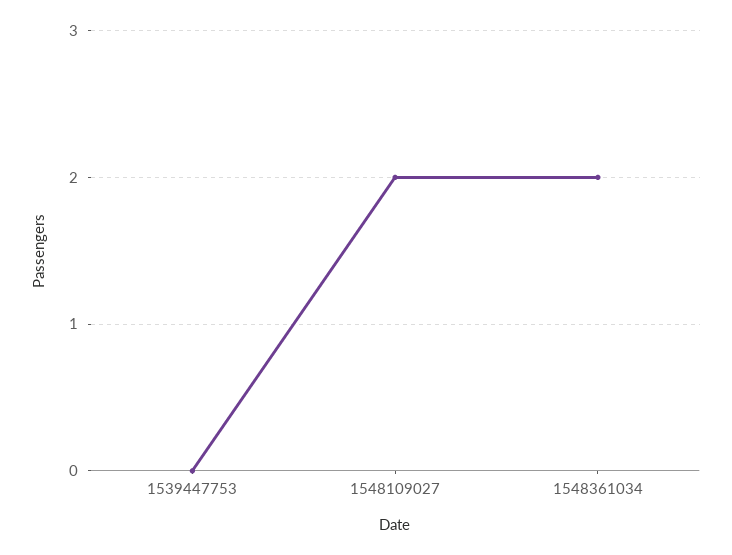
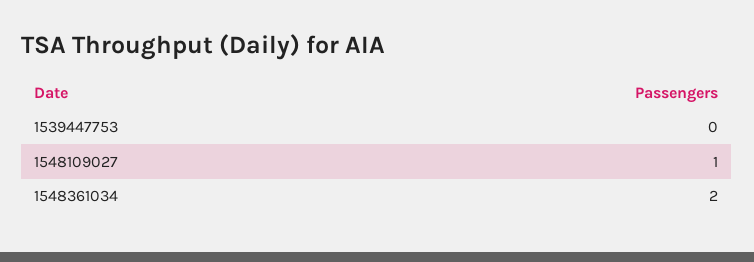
1548109027: 2 -> 1

